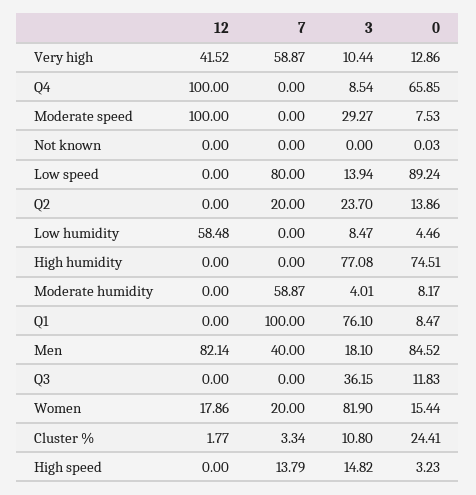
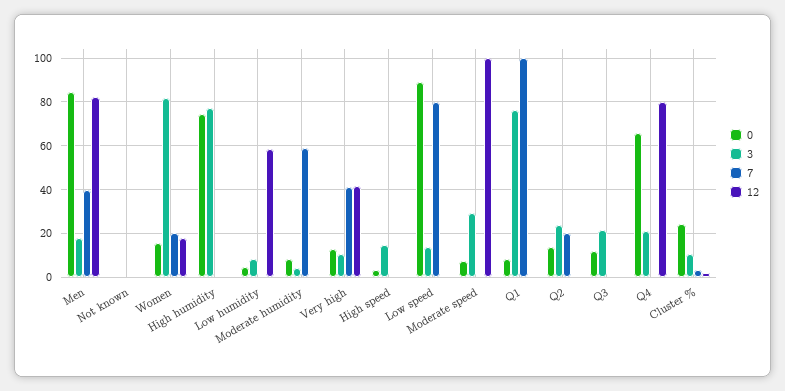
7, Very high: 58.87 -> 40
12, Q4: 100 -> 80
3, Q4: 8.54 -> 20
3, Q3: 36.15 -> 20
7, High speed: 13.79 -> 0

